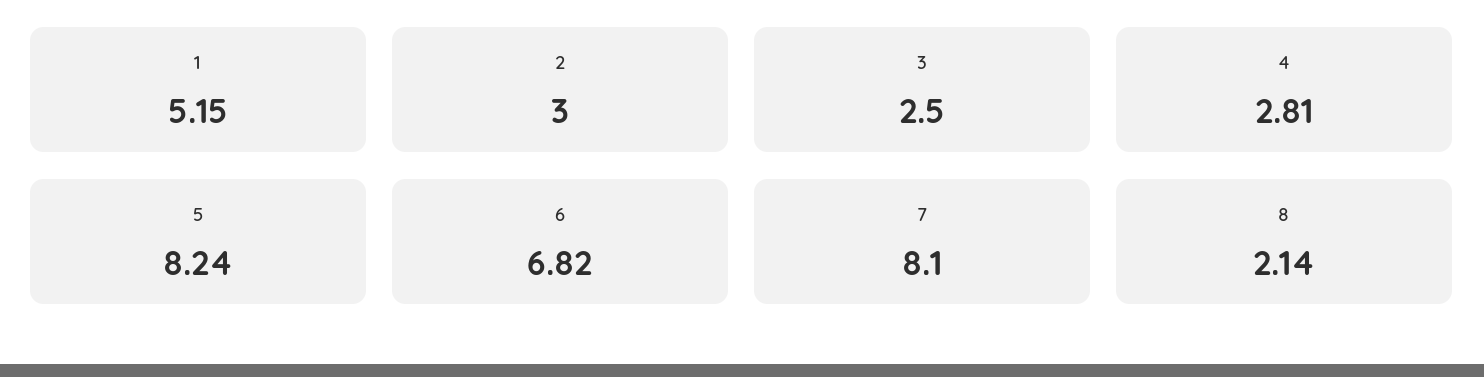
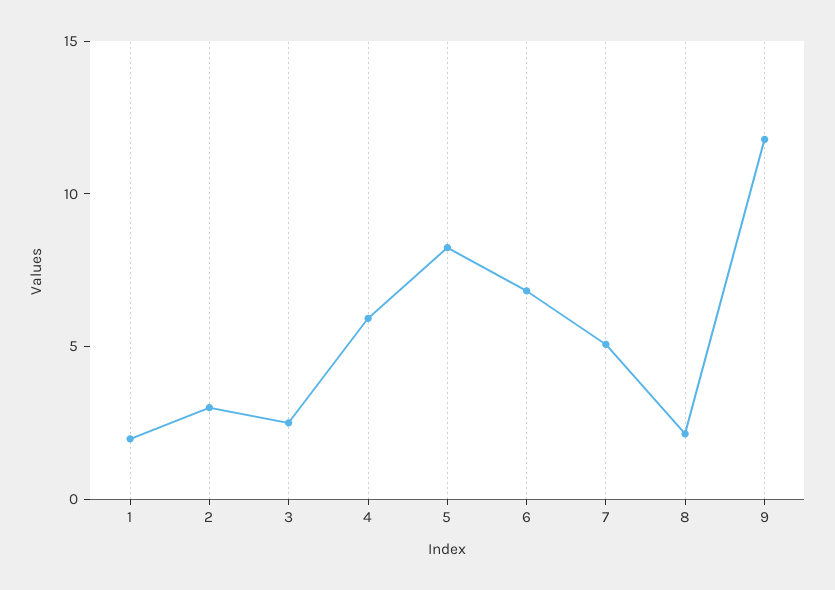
1: 5.15 -> 2
4: 2.81 -> 6
7: 8.1 -> 5
9: none -> 12

